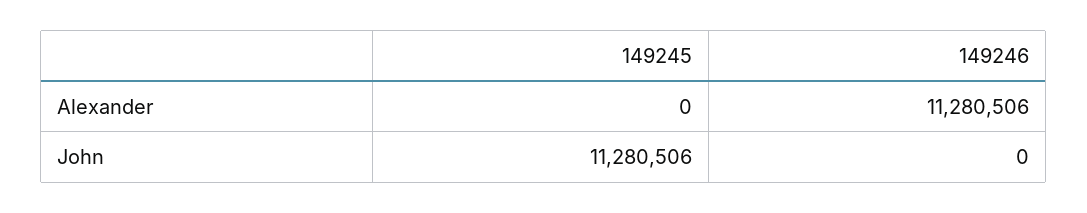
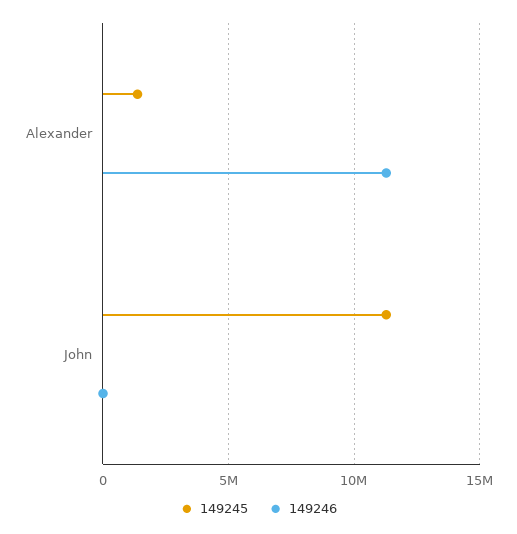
149245, Alexander: 0 -> 1500000

